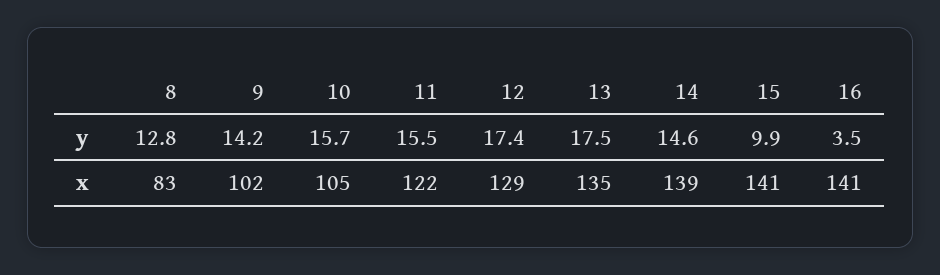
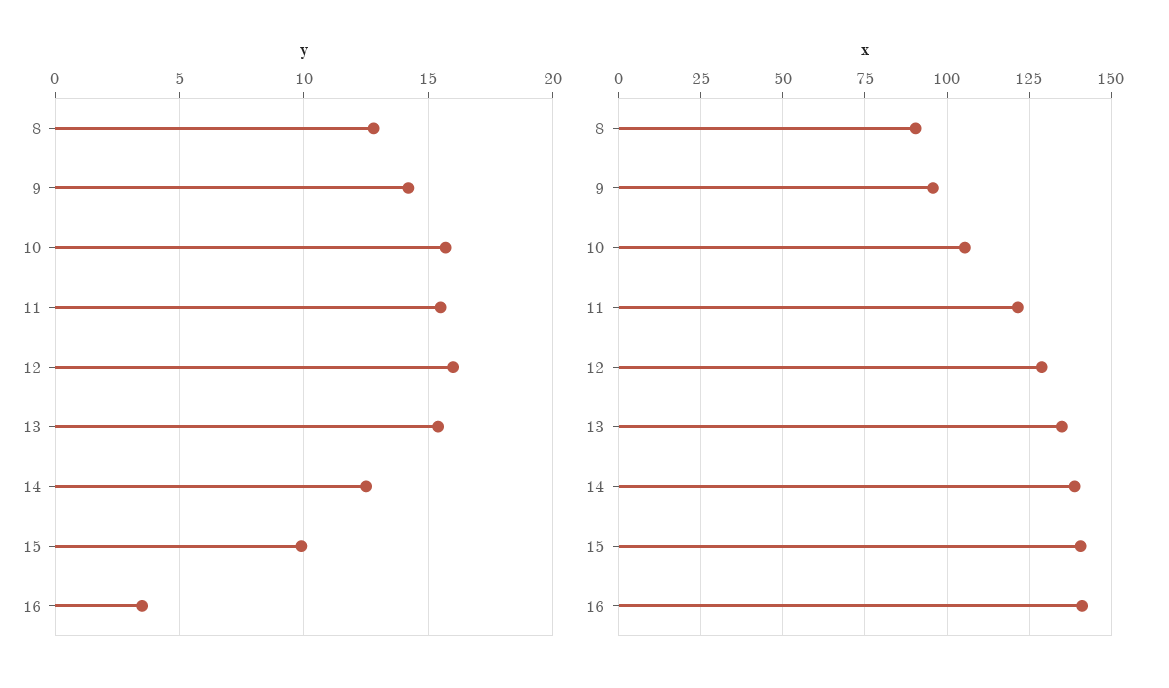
y, 12: 17.4 -> 16
y, 13: 17.5 -> 15.5
y, 14: 14.6 -> 12.5
x, 8: 83 -> 90
x, 9: 102 -> 95

